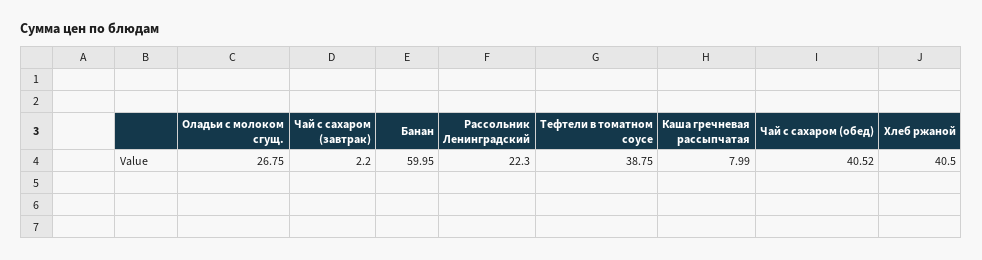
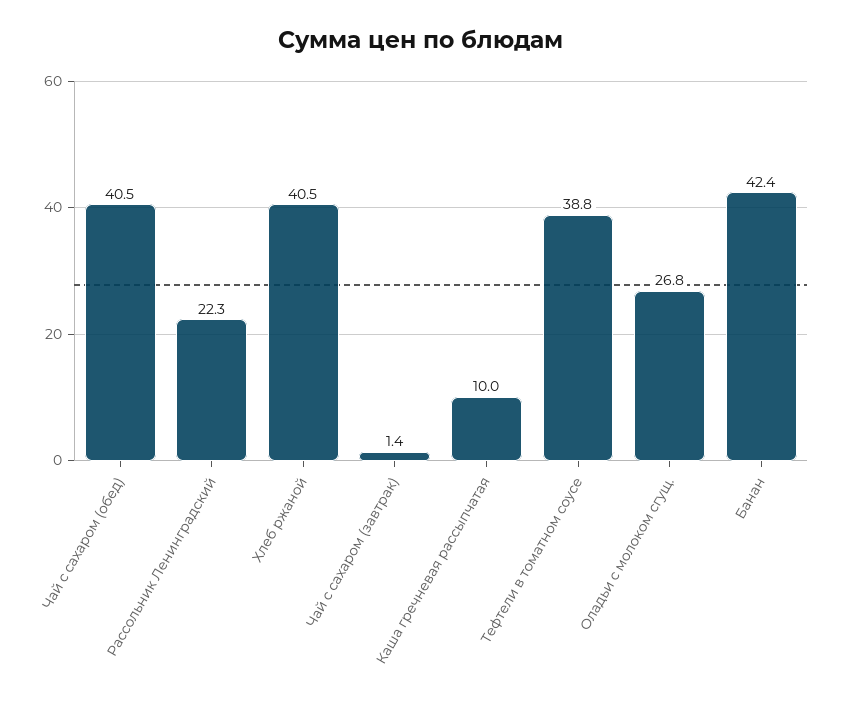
Чай с сахаром (завтрак): 2.2 -> 1.4
Банан: 59.95 -> 42.4
Каша гречневая рассыпчатая: 7.99 -> 10

